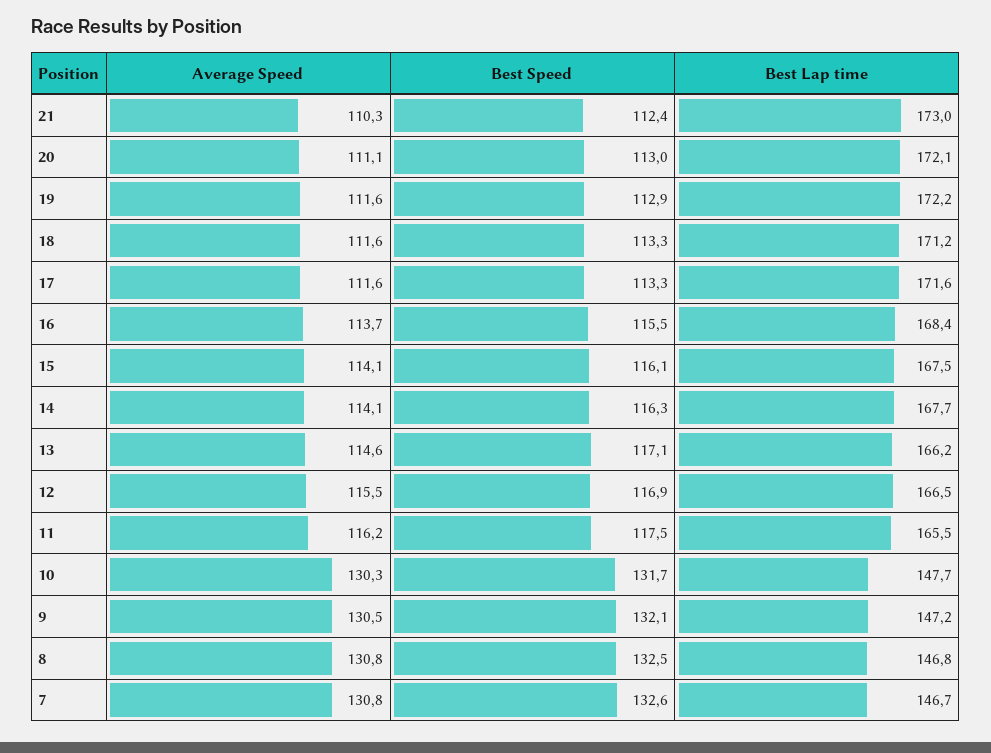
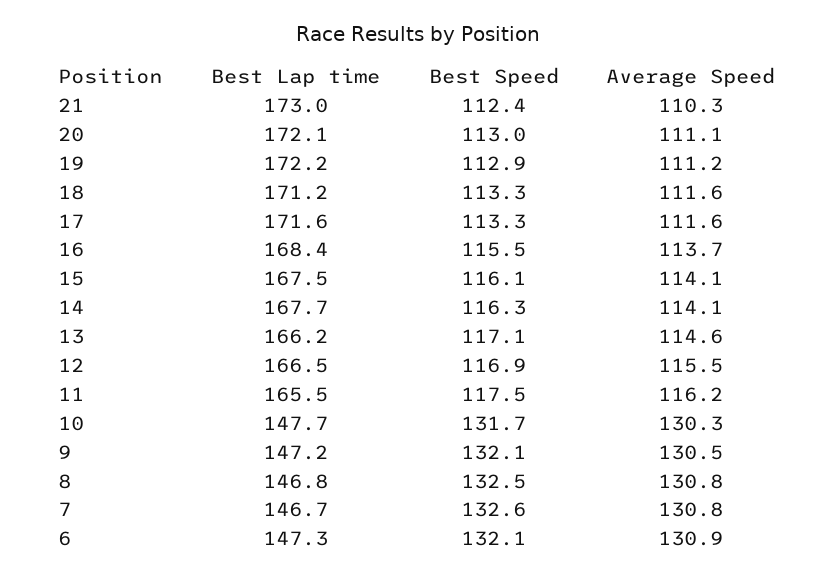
Average Speed, 19: 111.6 -> 111.2
Best Lap time, 6: none -> 147.3
Best Speed, 6: none -> 132.1
Average Speed, 6: none -> 130.9

